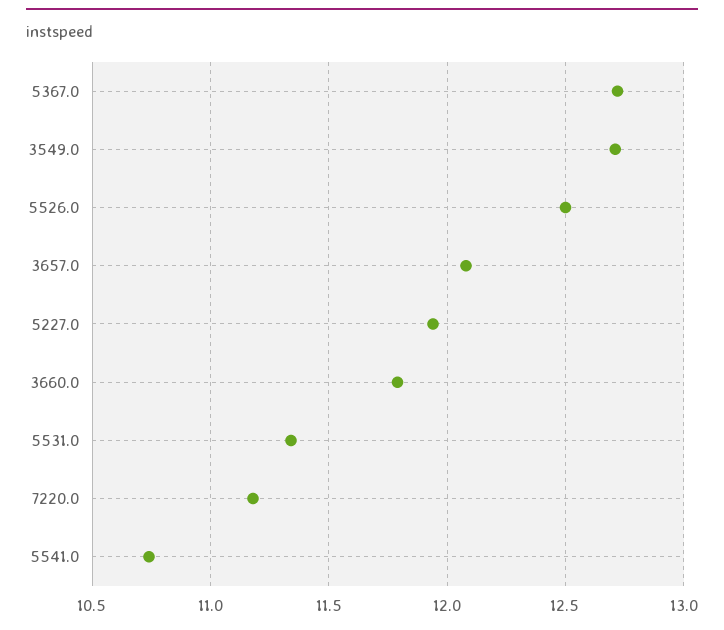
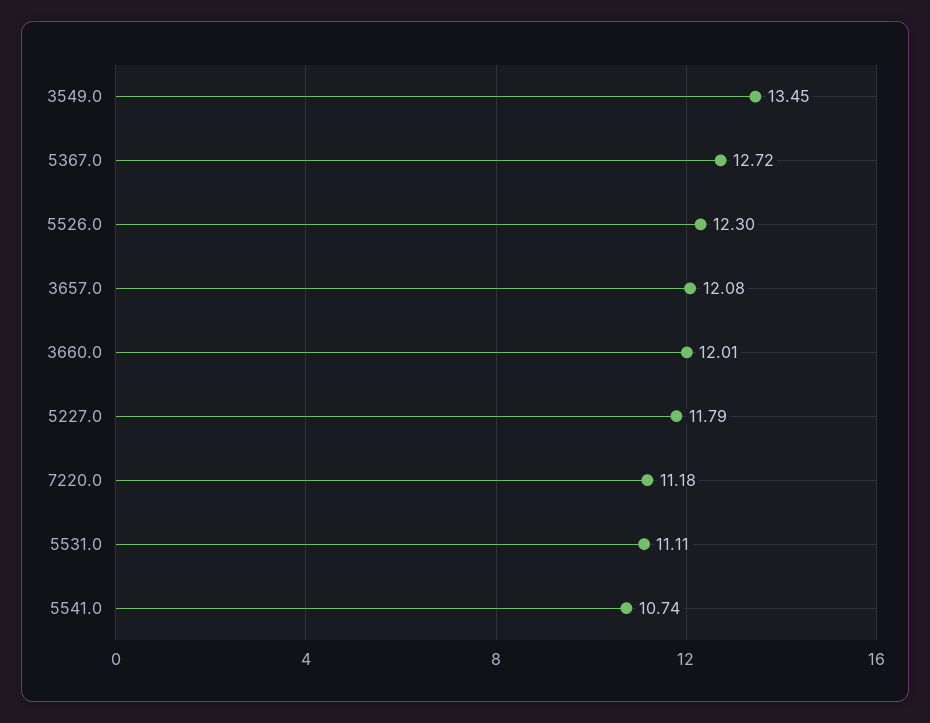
3549.0: 12.7 -> 13.45
5526.0: 12.5 -> 12.3
5227.0: 11.95 -> 11.79
3660.0: 11.8 -> 12.01
5531.0: 11.35 -> 11.11

